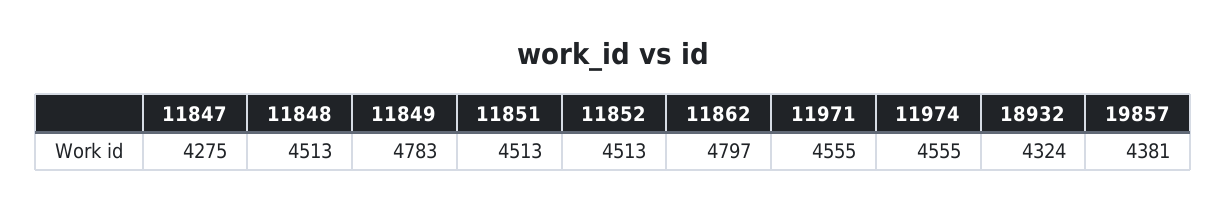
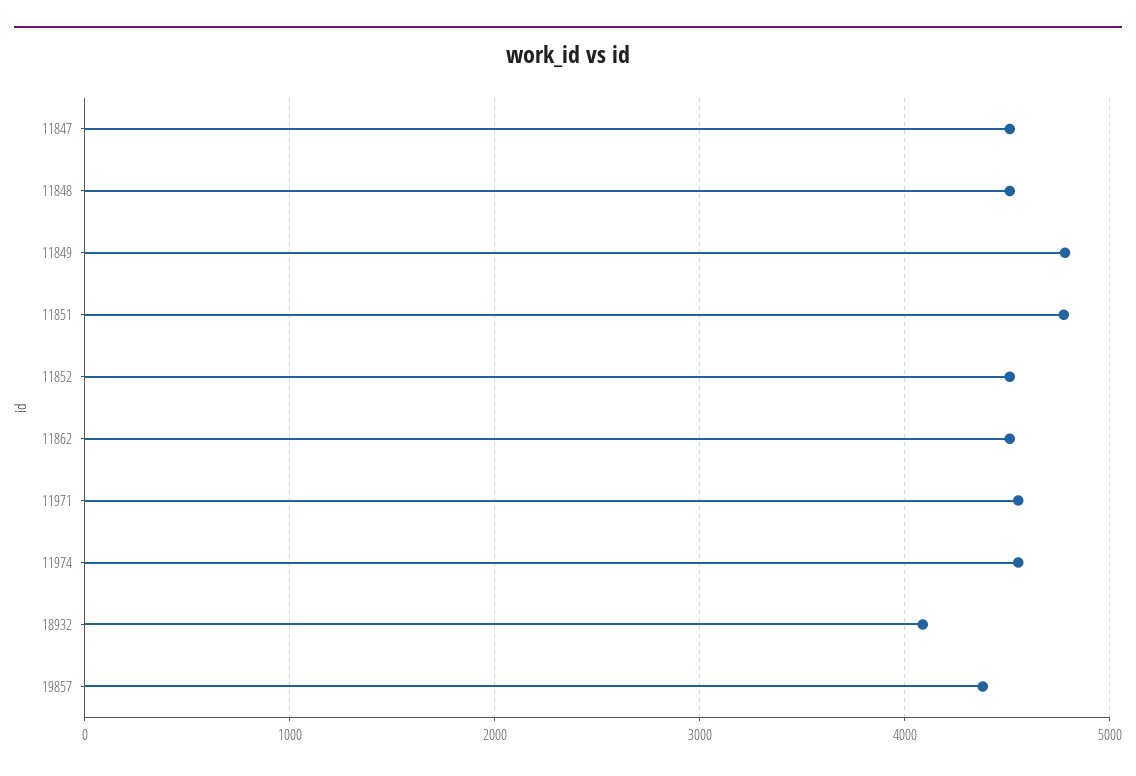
11847: 4275 -> 4500
11851: 4513 -> 4800
11862: 4797 -> 4500
18932: 4324 -> 4100

